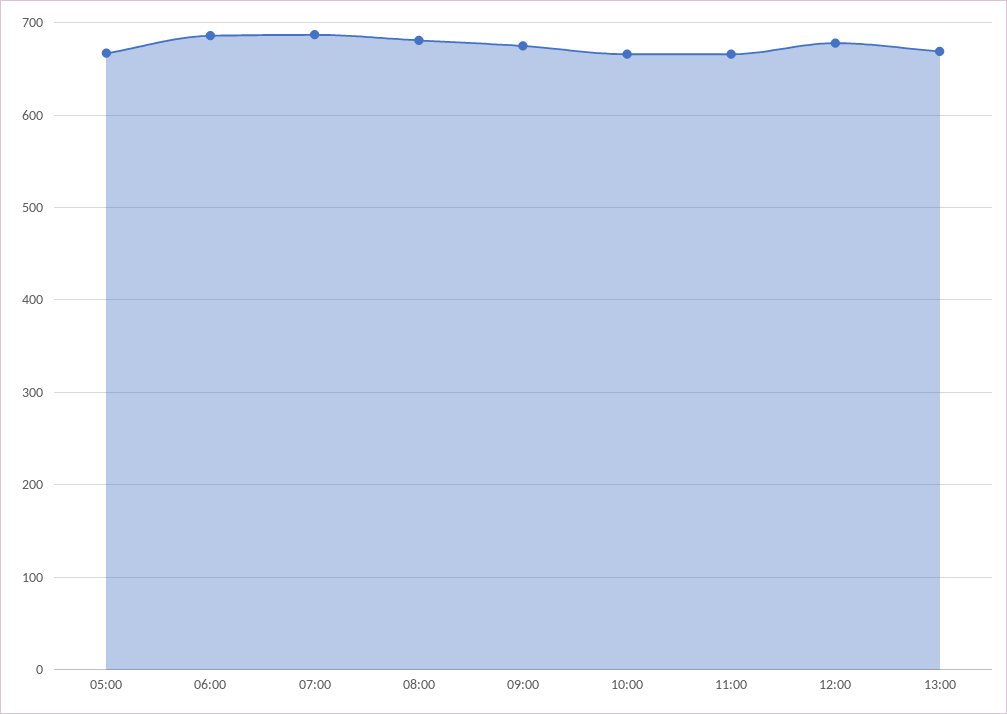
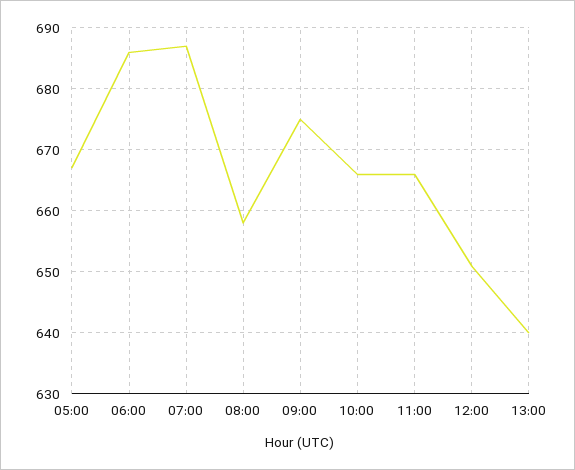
08:00: 680 -> 658
12:00: 680 -> 651
13:00: 670 -> 640

